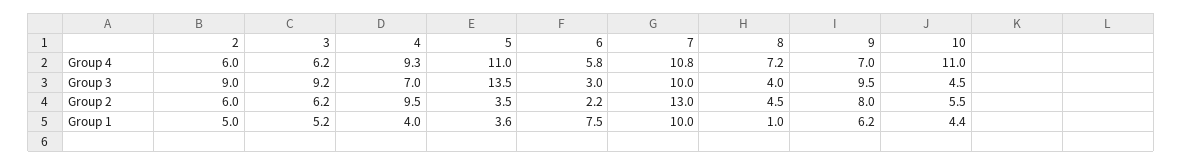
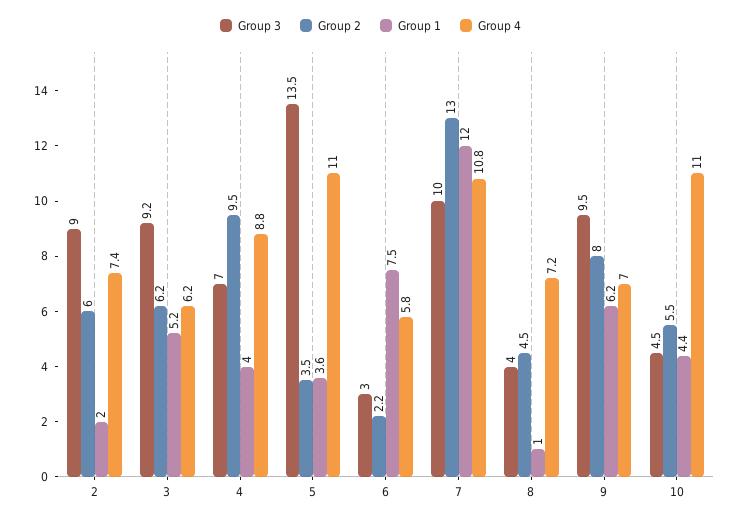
Group 4, 2: 6 -> 7.4
Group 4, 4: 9.3 -> 8.8
Group 1, 2: 5 -> 2
Group 1, 7: 10 -> 12

